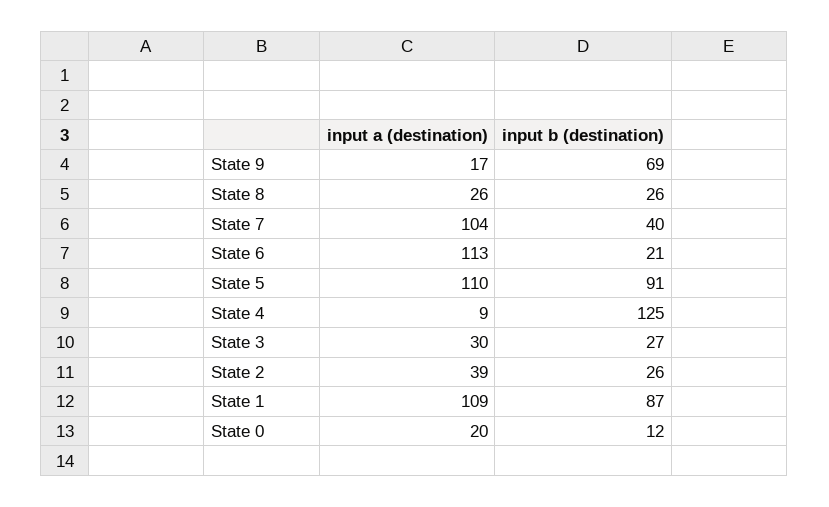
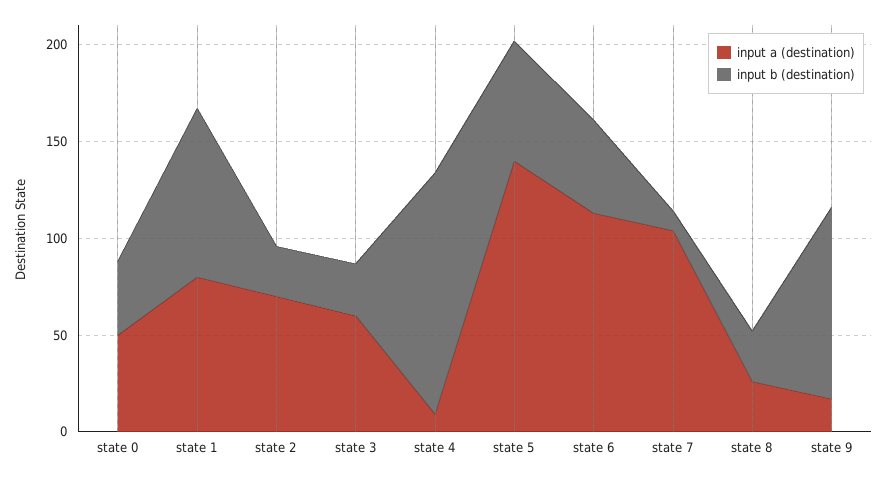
input b (destination), State 9: 69 -> 100
input b (destination), State 7: 40 -> 10
input b (destination), State 6: 21 -> 50
input a (destination), State 5: 110 -> 140
input b (destination), State 5: 91 -> 60
input a (destination), State 3: 30 -> 60
input a (destination), State 2: 39 -> 70
input a (destination), State 1: 109 -> 80
input a (destination), State 0: 20 -> 50
input b (destination), State 0: 12 -> 40

